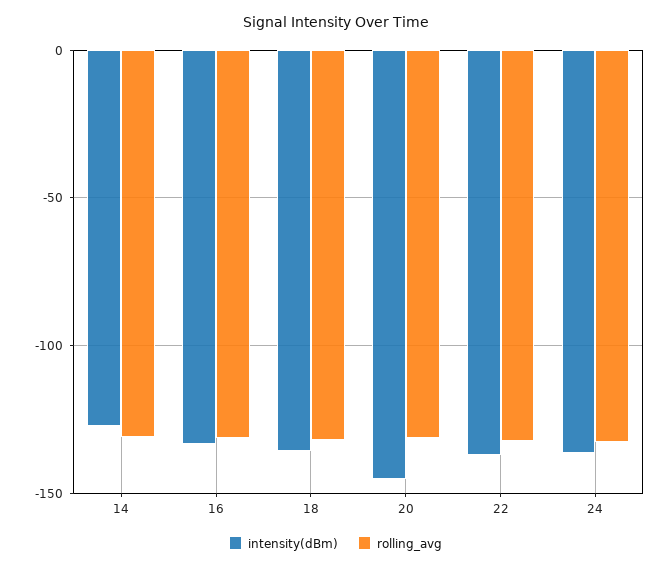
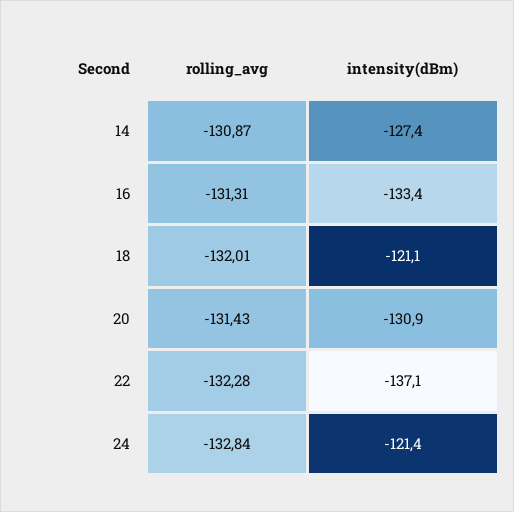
intensity(dBm), 18: -135 -> -121.1
intensity(dBm), 20: -145 -> -130.9
intensity(dBm), 24: -135 -> -121.4

